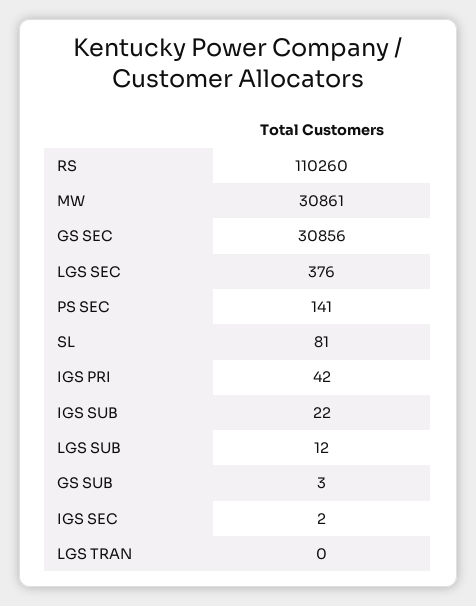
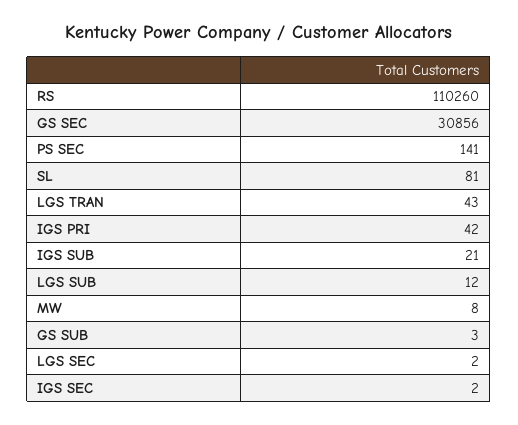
MW: 30861 -> 8
LGS SEC: 376 -> 2
IGS SUB: 22 -> 21
LGS TRAN: 0 -> 43

